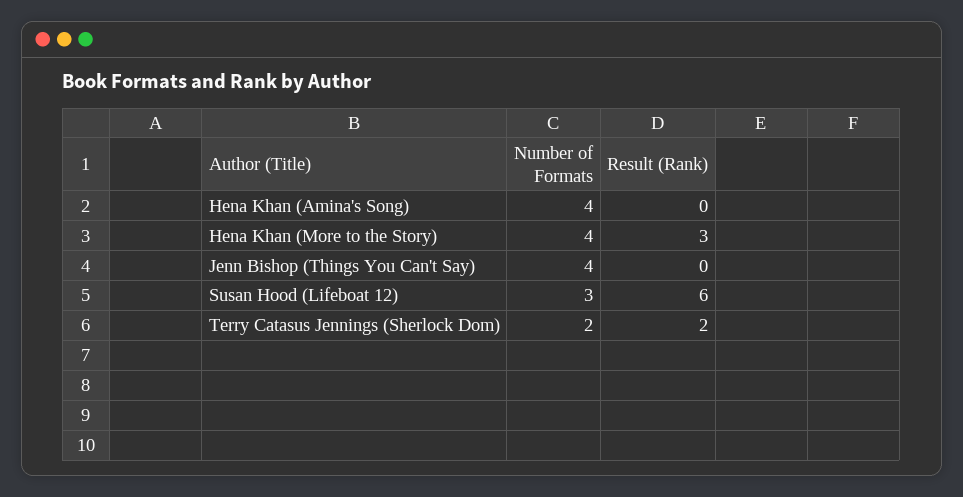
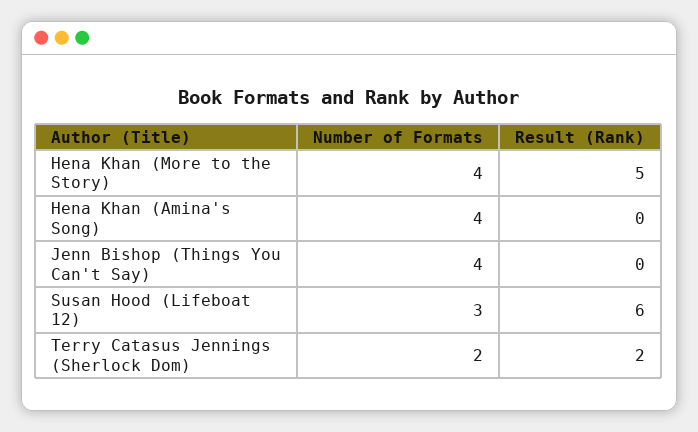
Result (Rank), Hena Khan (More to the Story): 3 -> 5

